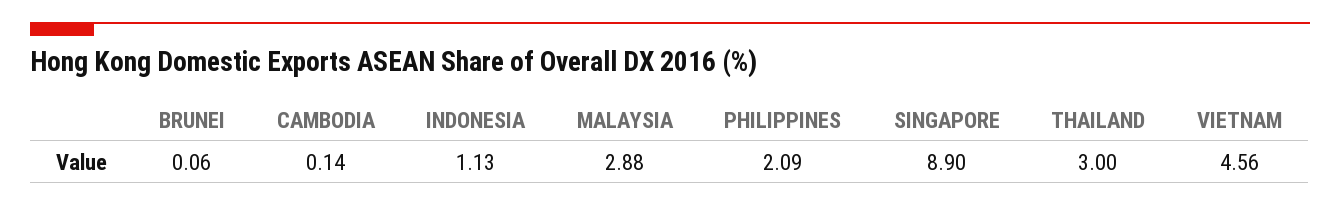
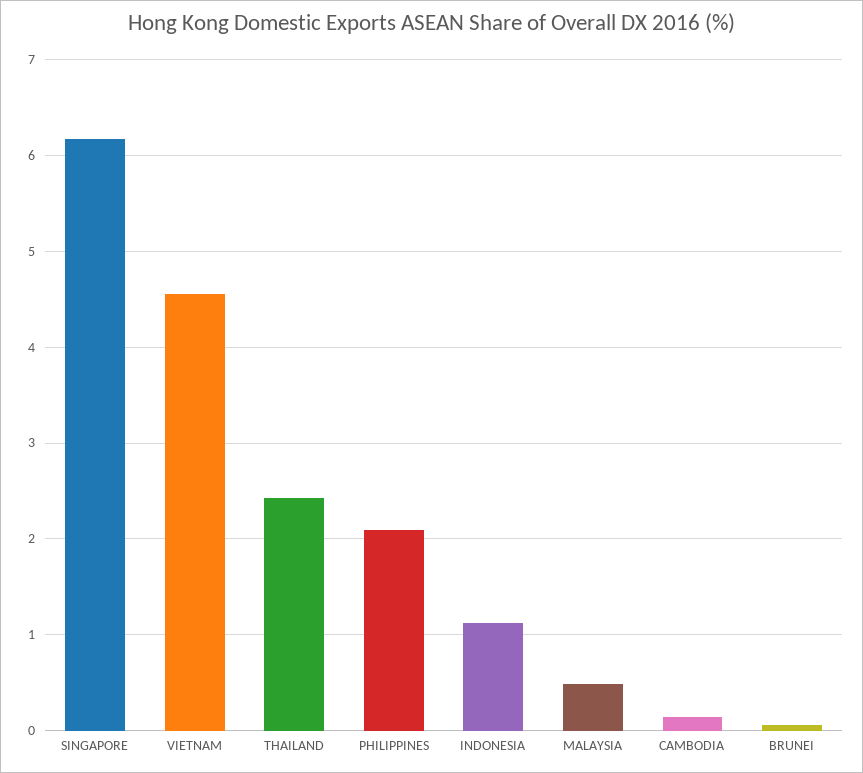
MALAYSIA: 2.88 -> 0.5
SINGAPORE: 8.9 -> 6.2
THAILAND: 3 -> 2.4

